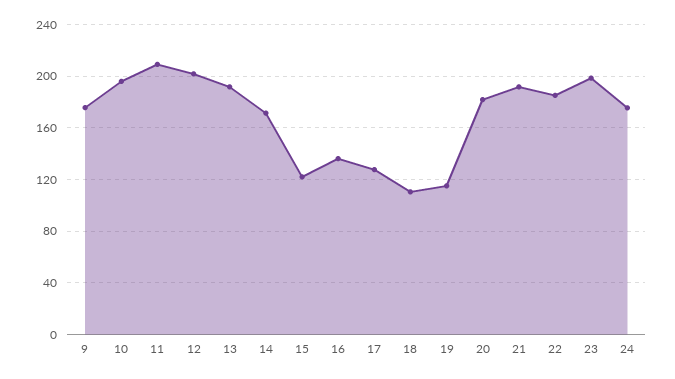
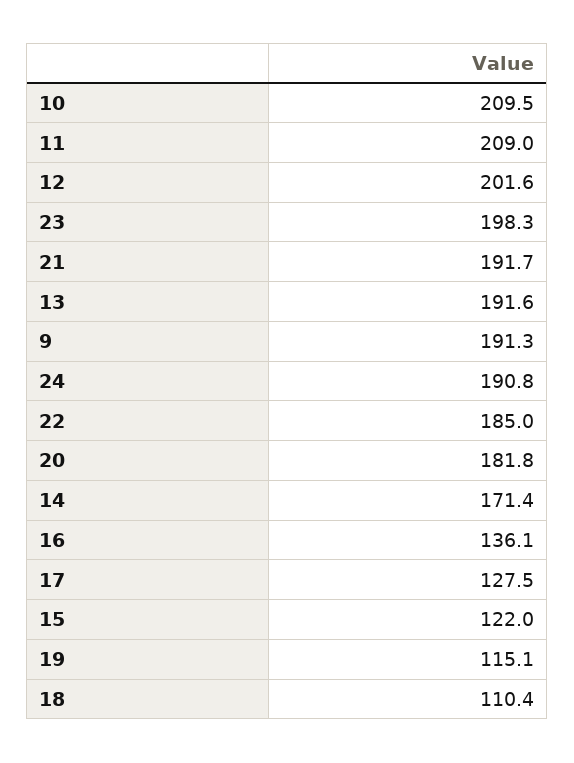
9: 175 -> 191.3
10: 195 -> 209.5
24: 175 -> 190.8

